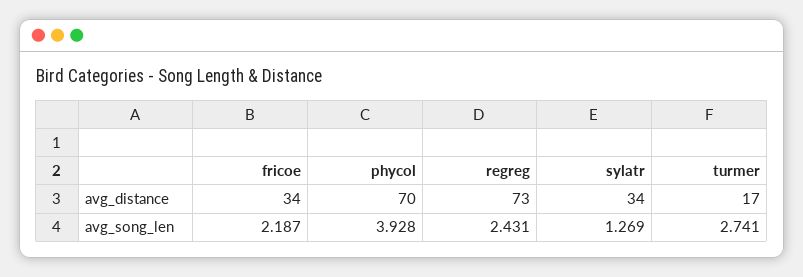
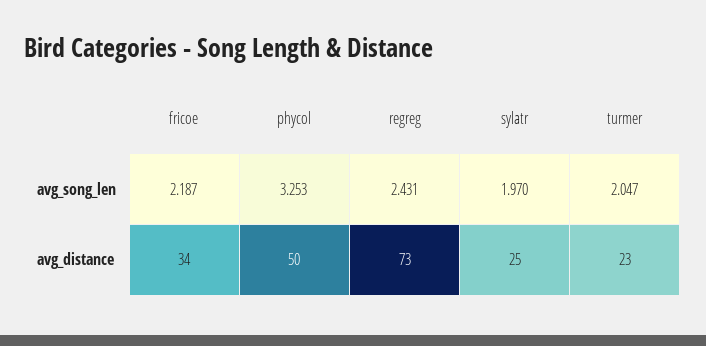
phycol, avg_distance: 70 -> 50
sylatr, avg_distance: 34 -> 25
turmer, avg_distance: 17 -> 23
phycol, avg_song_len: 3.928 -> 3.253
sylatr, avg_song_len: 1.269 -> 1.97
turmer, avg_song_len: 2.741 -> 2.047

